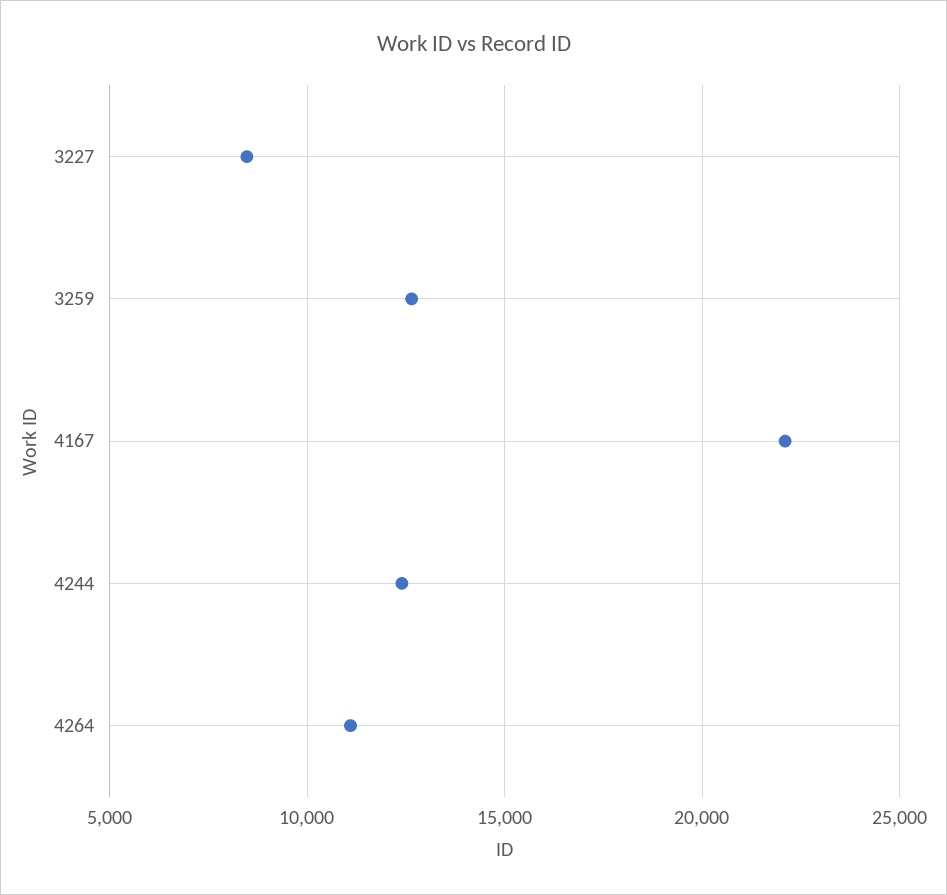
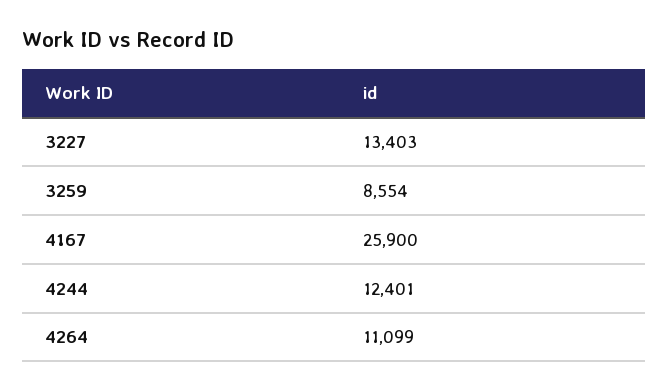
3227: 8500 -> 13403
3259: 12500 -> 8554
4167: 22000 -> 25900

